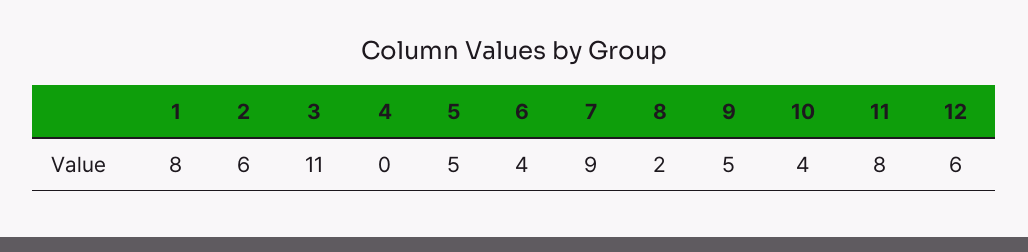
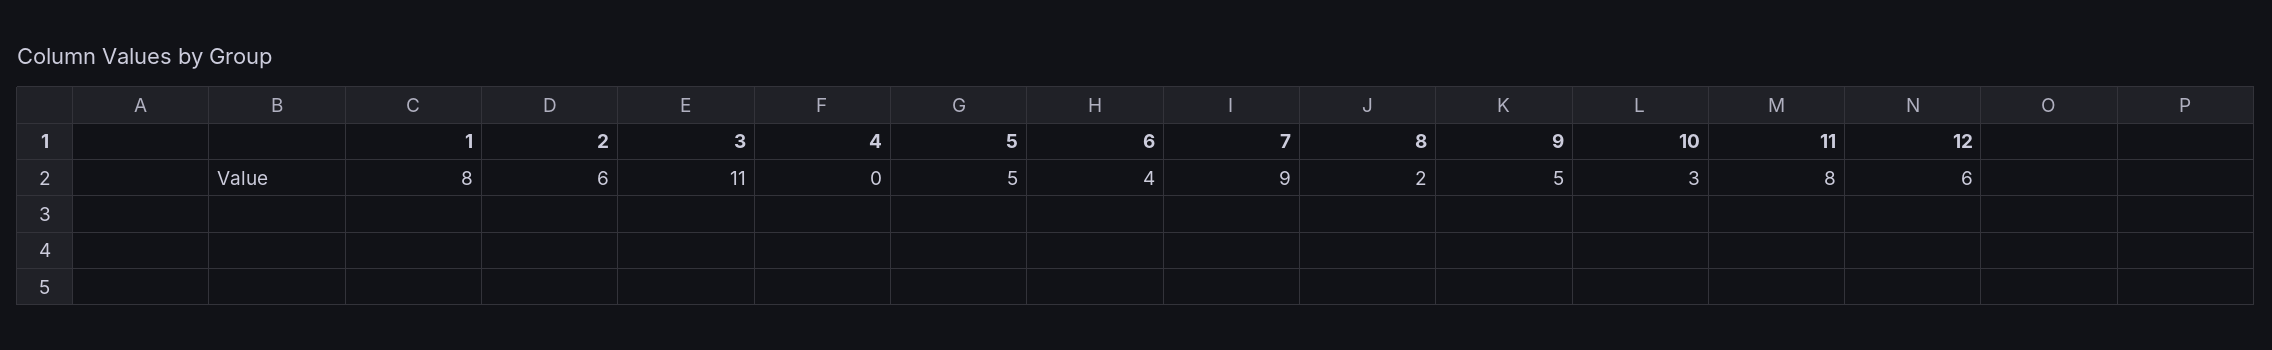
10: 4 -> 3

